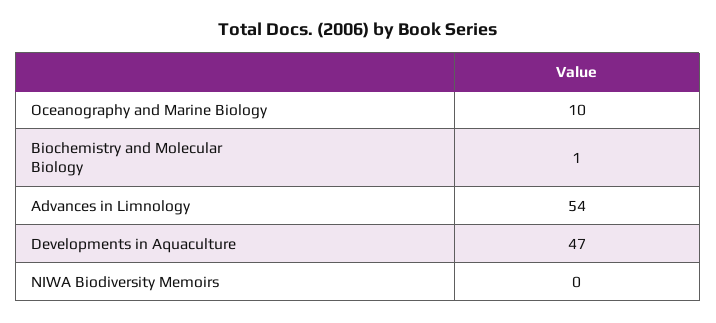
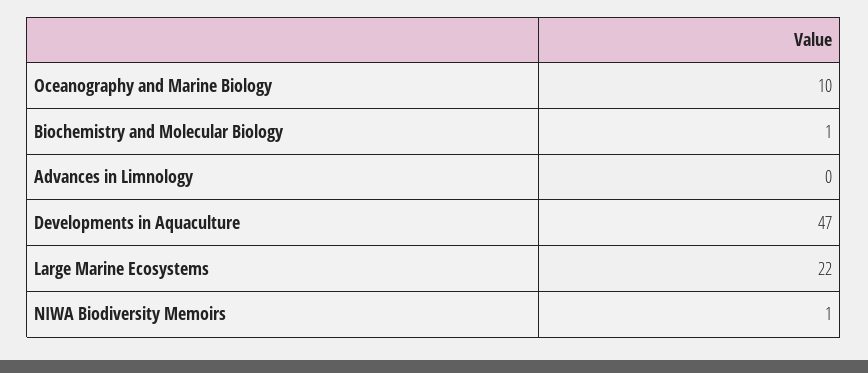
Advances in Limnology: 54 -> 0
NIWA Biodiversity Memoirs: 0 -> 1
Large Marine Ecosystems: none -> 22

